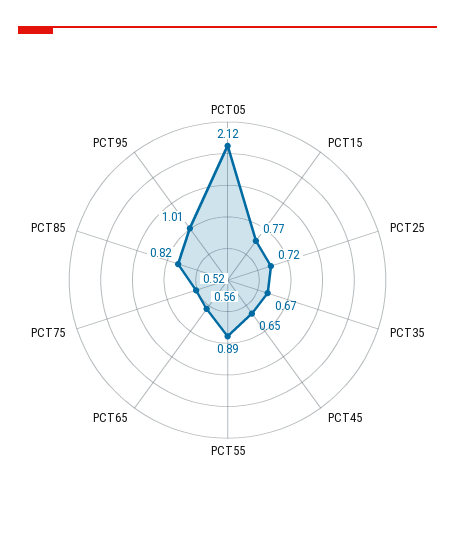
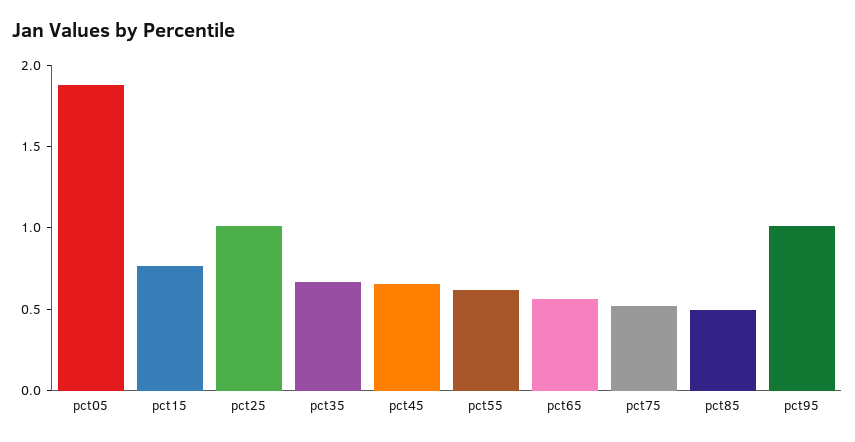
PCT05: 2.12 -> 1.9
PCT25: 0.72 -> 1
PCT55: 0.89 -> 0.6
PCT85: 0.82 -> 0.5

